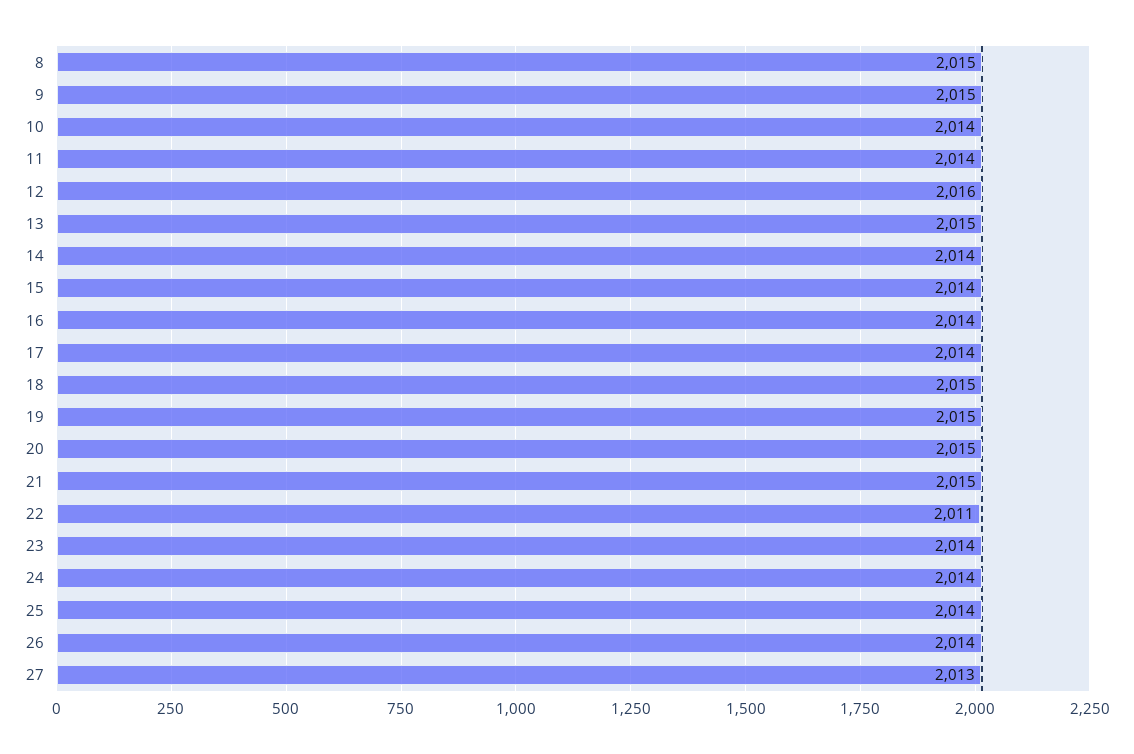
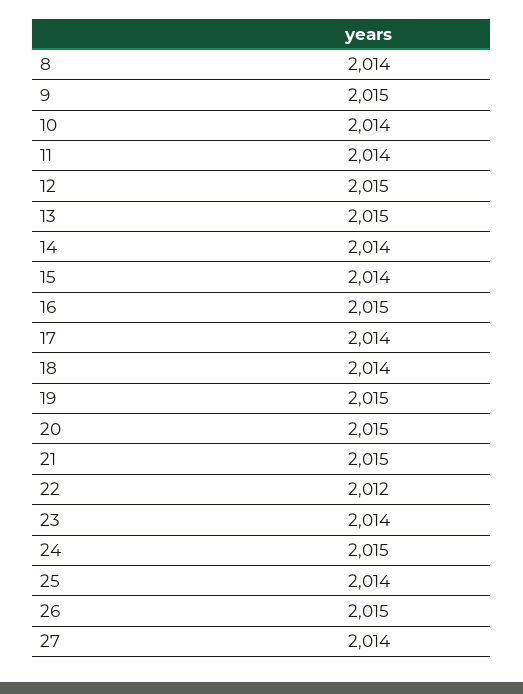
8: 2015 -> 2014
12: 2016 -> 2015
16: 2014 -> 2015
18: 2015 -> 2014
22: 2011 -> 2012
24: 2014 -> 2015
26: 2014 -> 2015
27: 2013 -> 2014

